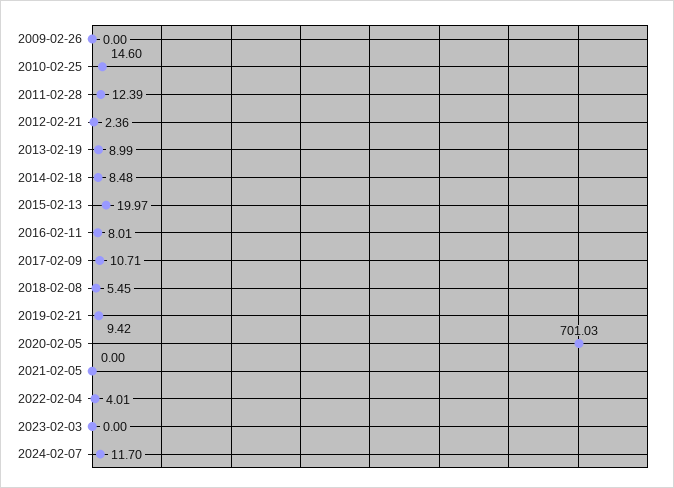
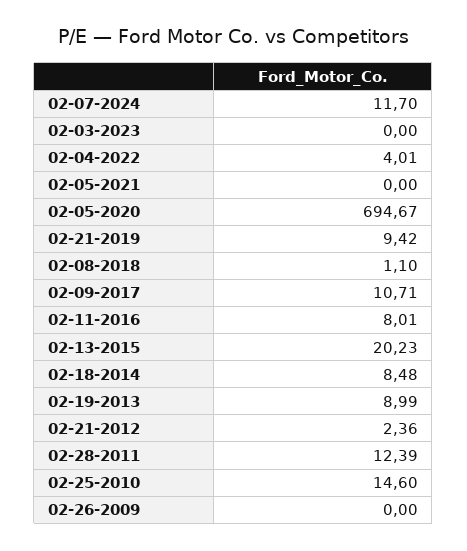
2015-02-13: 19.97 -> 20.23
2018-02-08: 5.45 -> 1.1
2020-02-05: 701.03 -> 694.67

